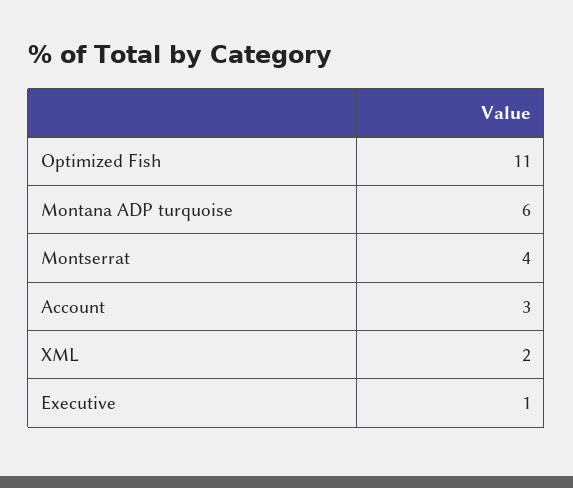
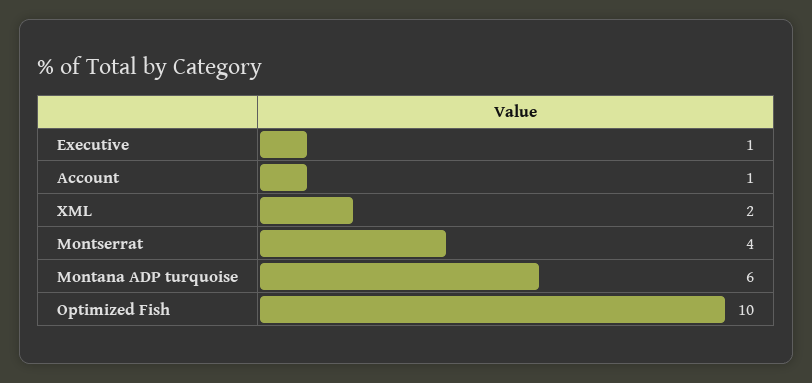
Optimized Fish: 11 -> 10
Account: 3 -> 1

